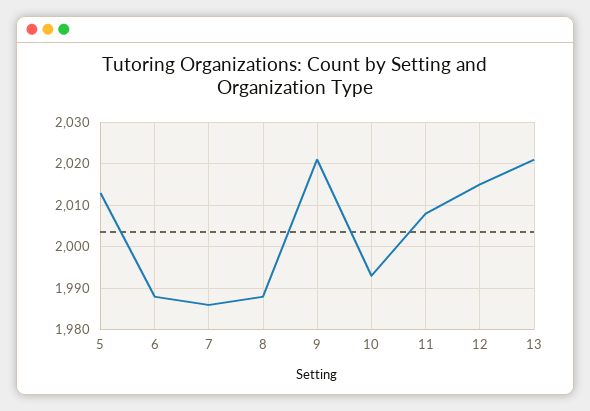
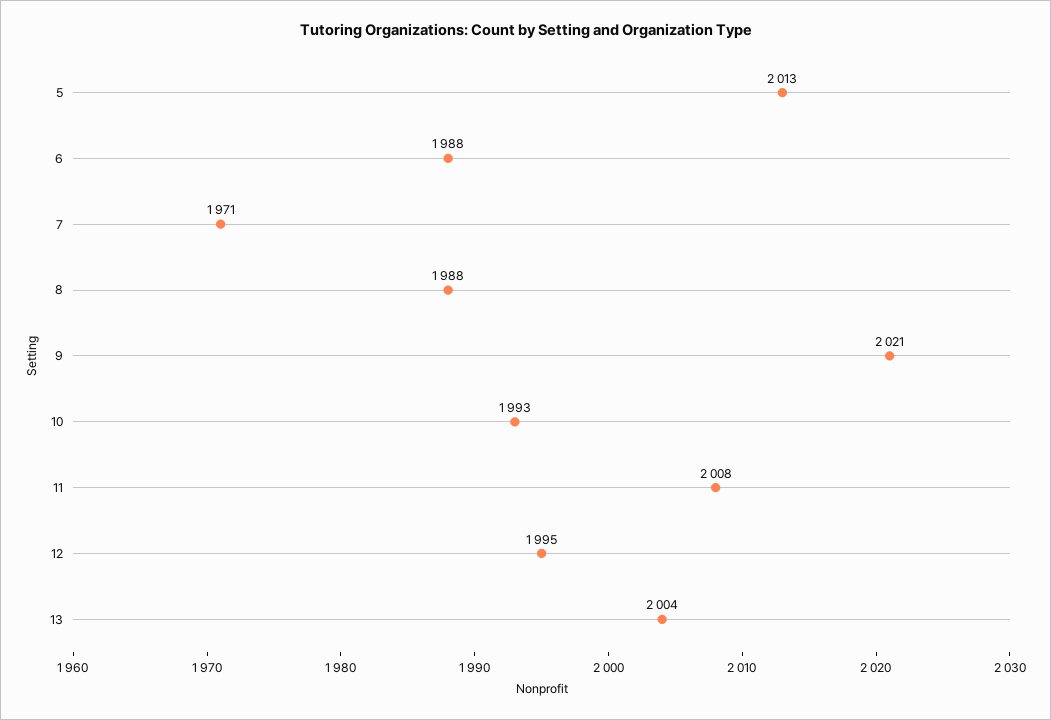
7: 1985 -> 1971
12: 2015 -> 1995
13: 2020 -> 2004

